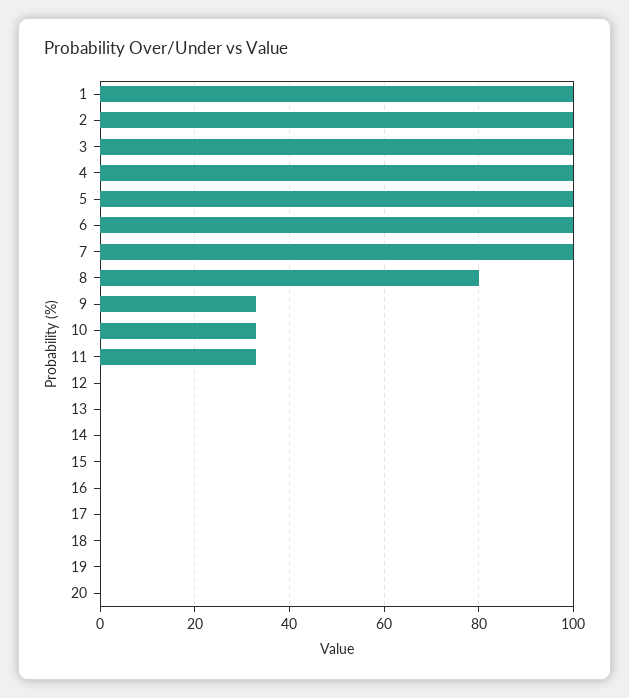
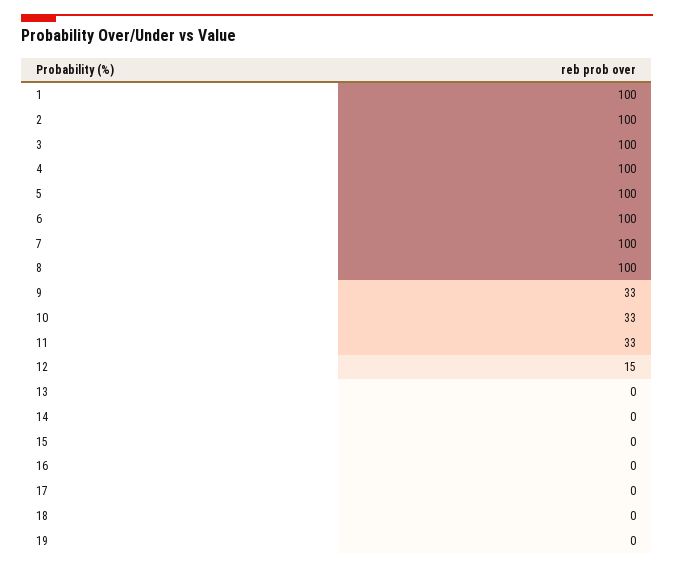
8: 80 -> 100
12: 0 -> 15
20: 0 -> none

